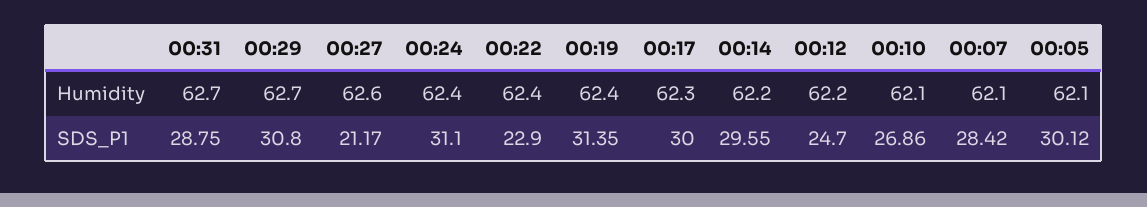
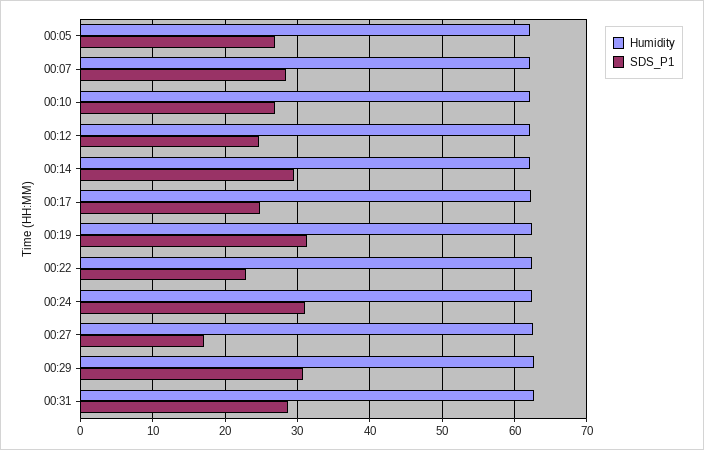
SDS_P1, 00:27: 21.17 -> 17
SDS_P1, 00:17: 30 -> 25
SDS_P1, 00:05: 30.12 -> 27

